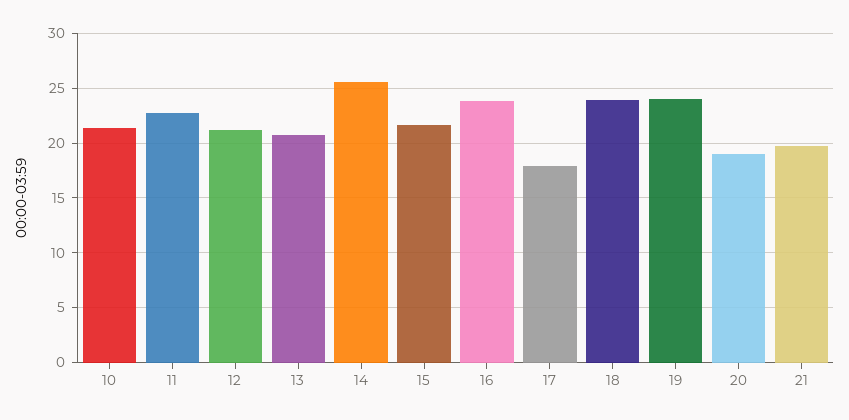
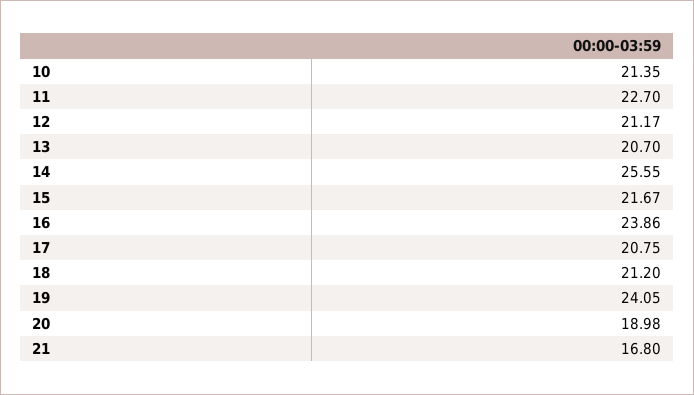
17: 18 -> 20.75
18: 24 -> 21.2
21: 20 -> 16.8

